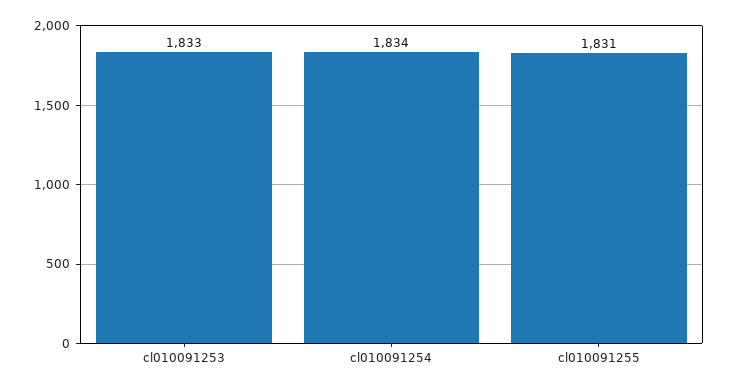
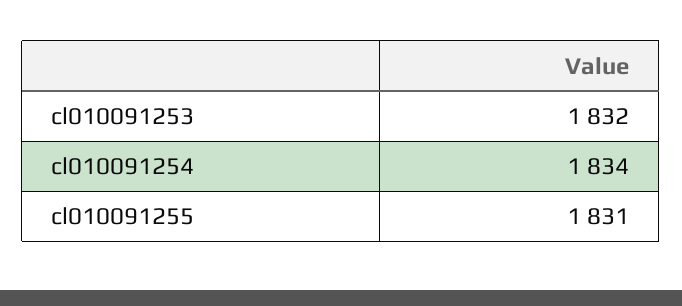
cl010091253: 1833 -> 1832

